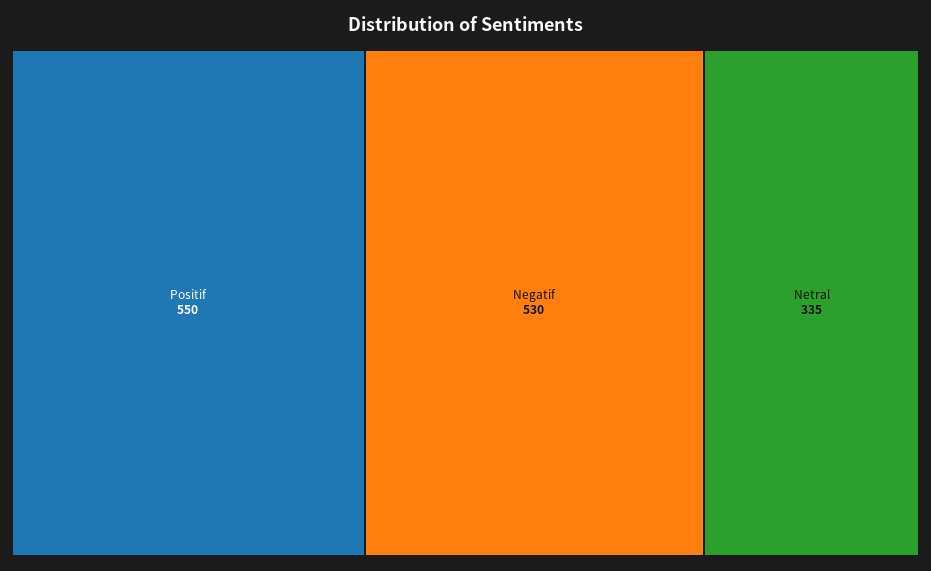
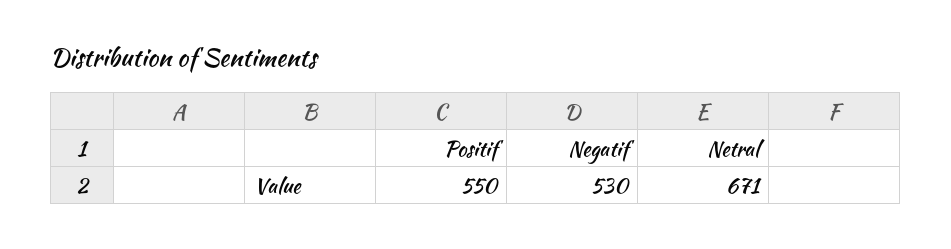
Netral: 335 -> 671

